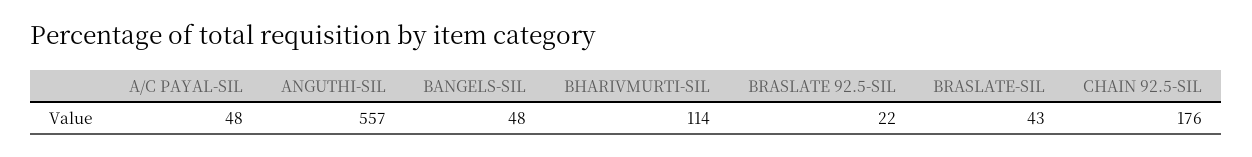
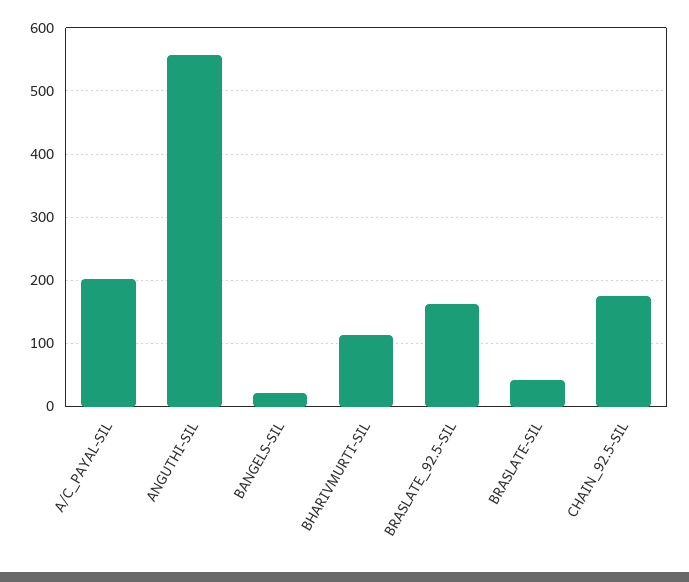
A/C PAYAL-SIL: 48 -> 200
BANGELS-SIL: 48 -> 20
BRASLATE 92.5-SIL: 22 -> 160

